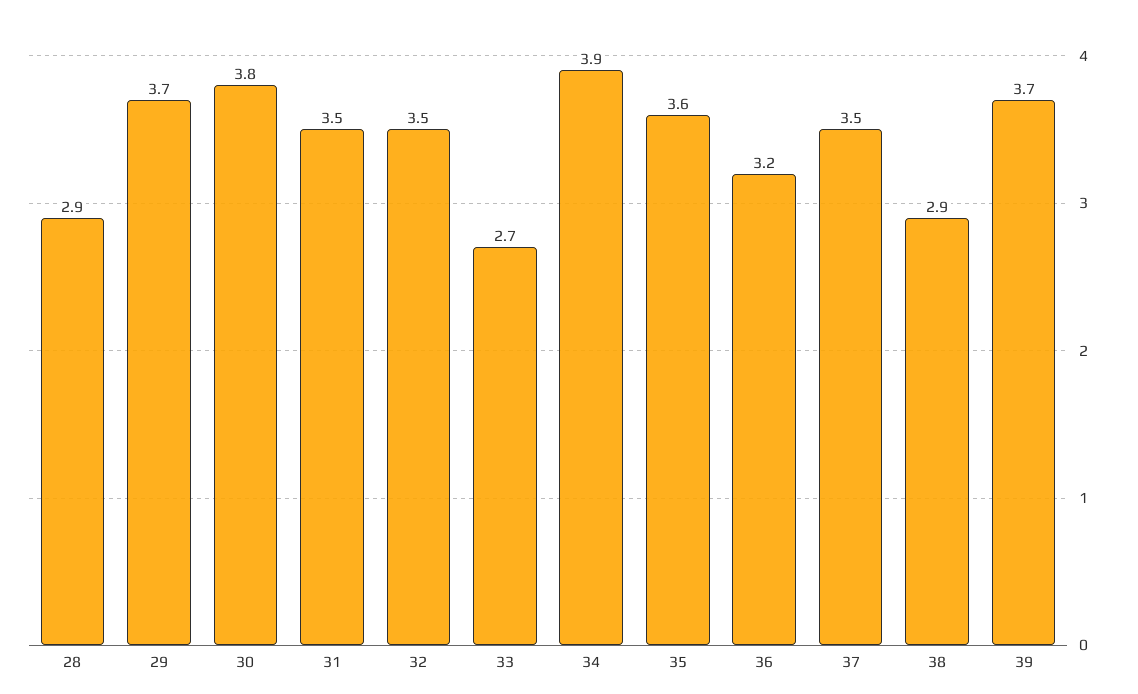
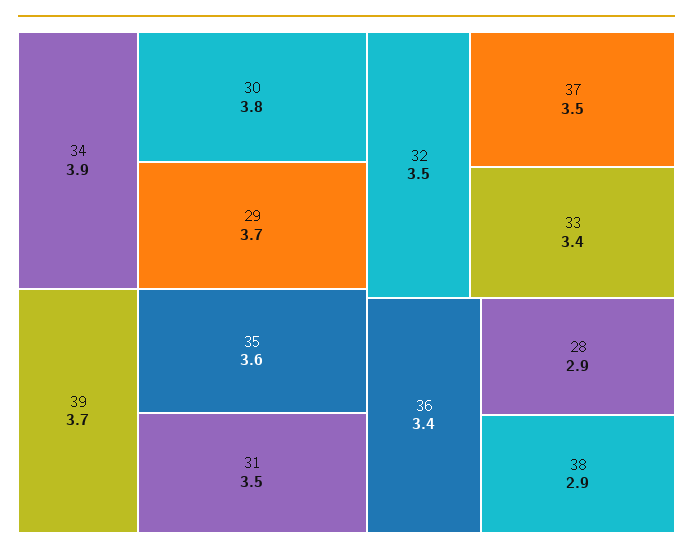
33: 2.7 -> 3.4
36: 3.2 -> 3.4

